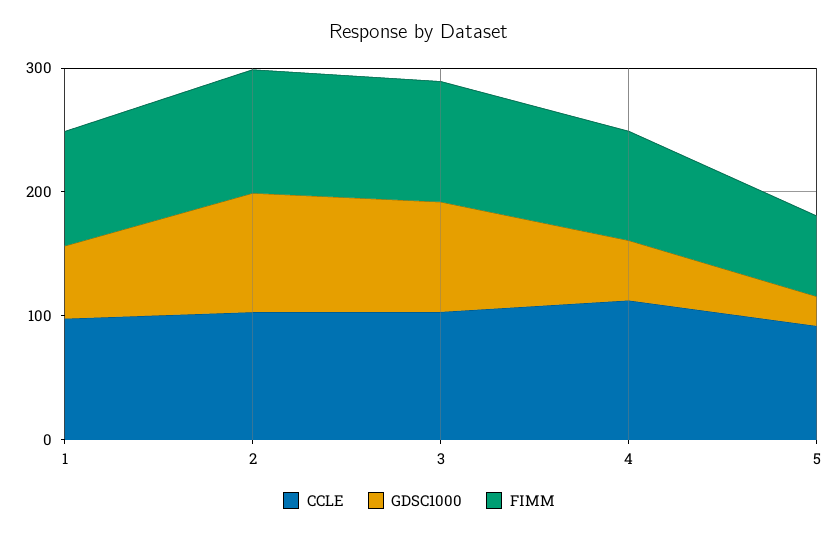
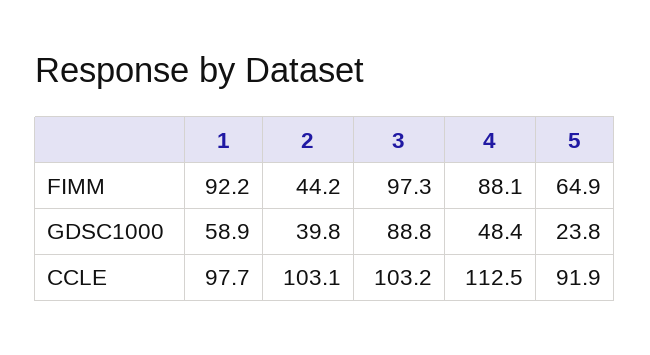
GDSC1000, 2: 100 -> 39.8
FIMM, 2: 100 -> 44.2

